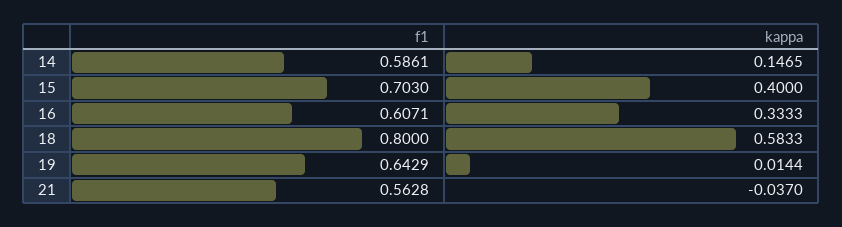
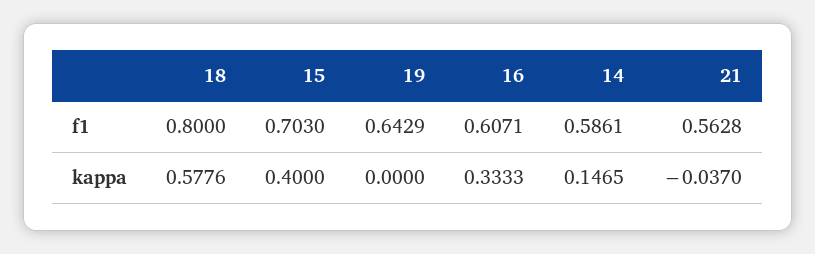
kappa, 18: 0.5833 -> 0.5776
kappa, 19: 0.0144 -> 0

